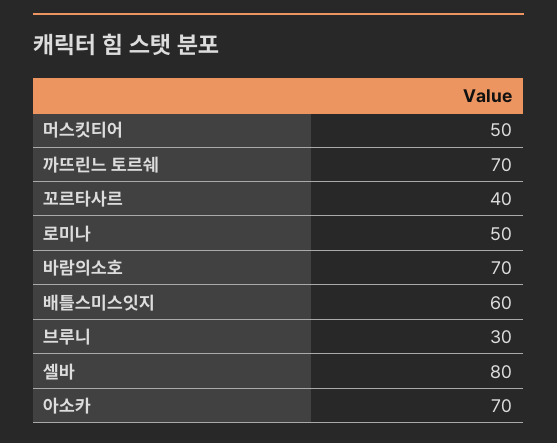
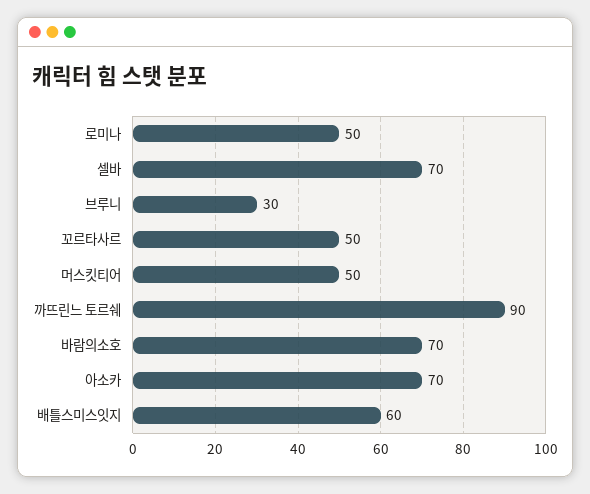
까뜨린느 토르쉐: 70 -> 90
꼬르타사르: 40 -> 50
셀바: 80 -> 70

